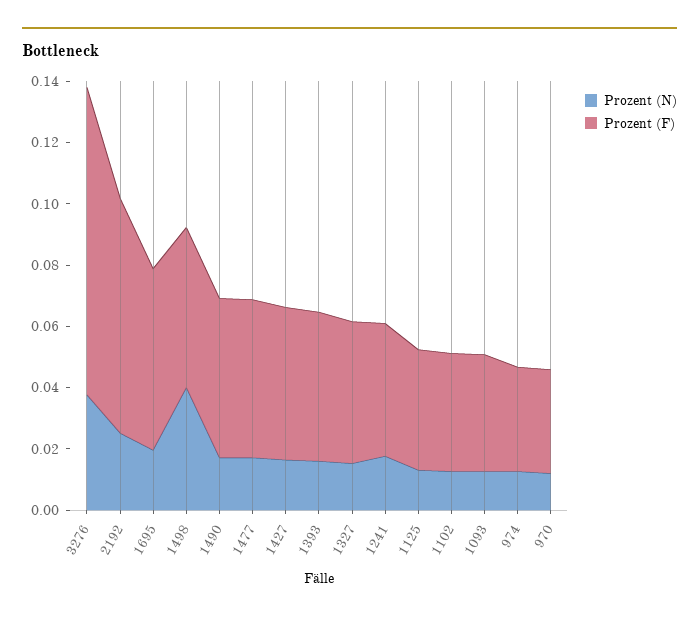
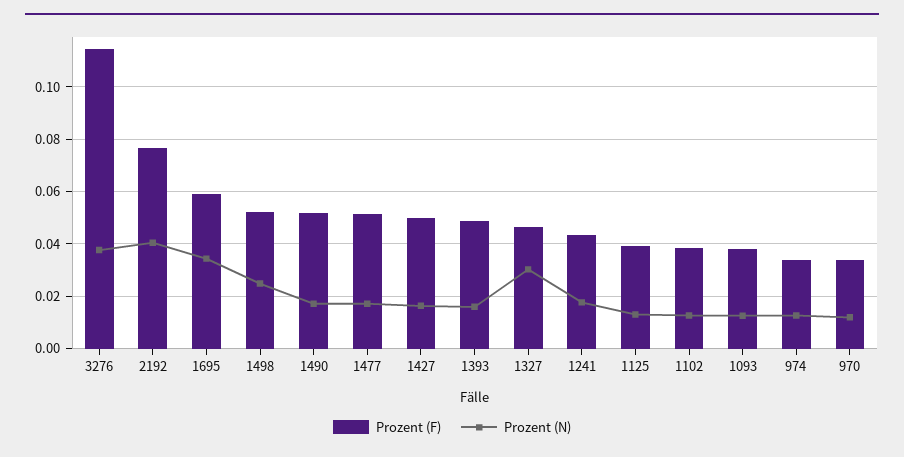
Prozent (F), 3276: 0.1 -> 0.115
Prozent (N), 2192: 0.025 -> 0.04
Prozent (N), 1695: 0.02 -> 0.035
Prozent (N), 1498: 0.04 -> 0.025
Prozent (N), 1327: 0.015 -> 0.03

